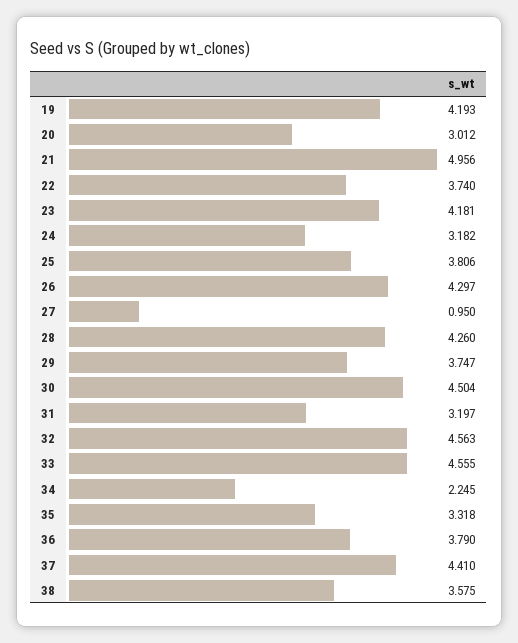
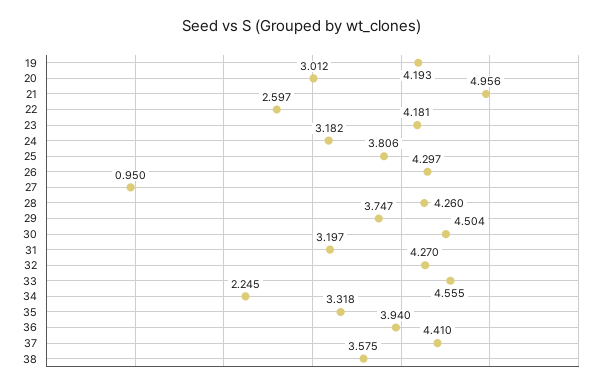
22: 3.74 -> 2.597
32: 4.563 -> 4.27
36: 3.79 -> 3.94

